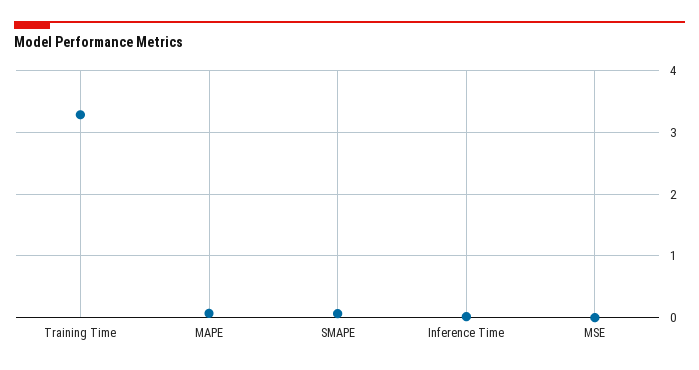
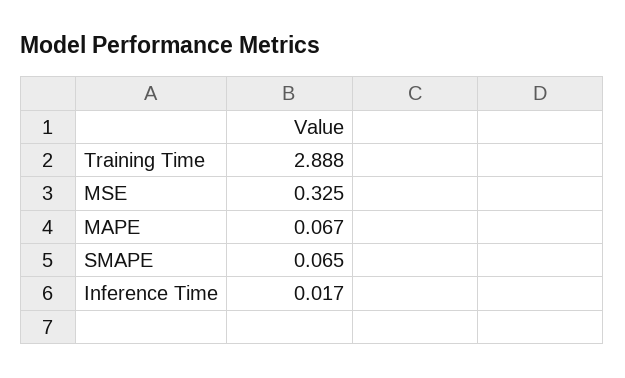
Training Time: 3.3 -> 2.888
MSE: 0 -> 0.325

